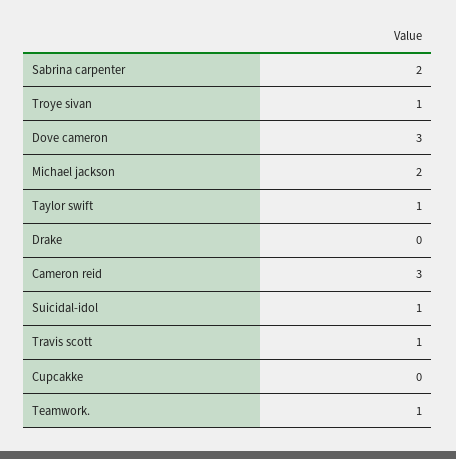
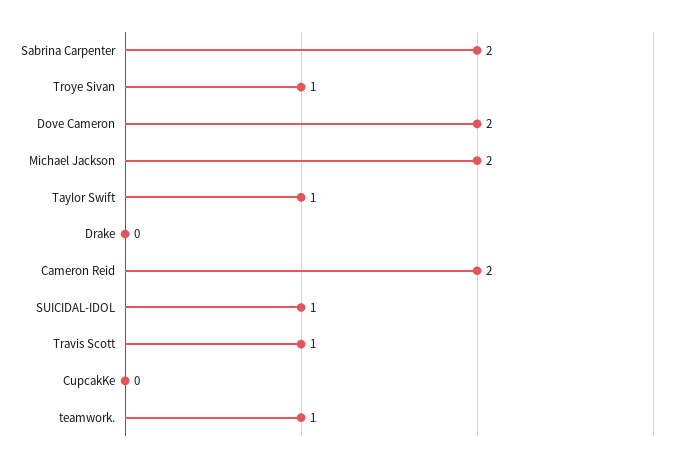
Dove cameron: 3 -> 2
Cameron reid: 3 -> 2

